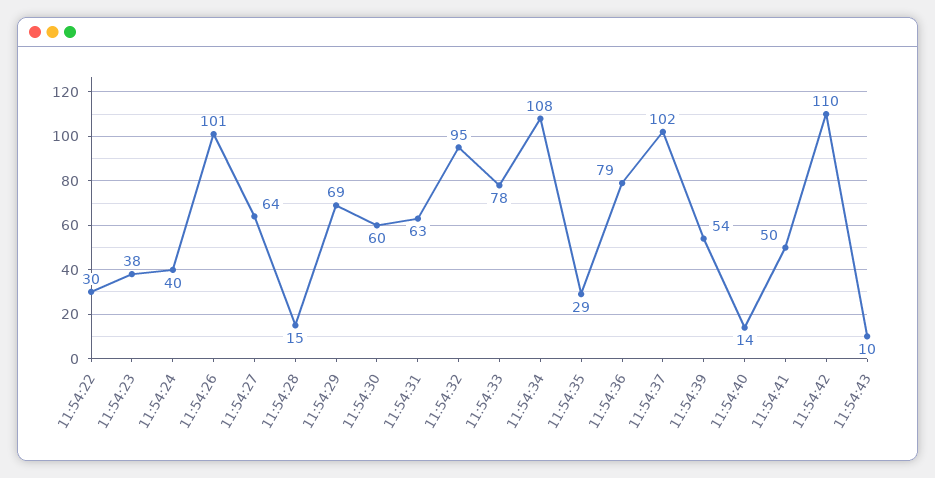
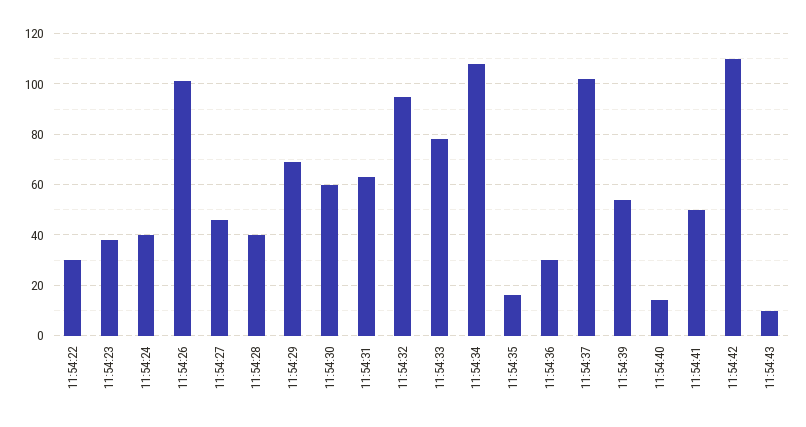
11:54:27: 64 -> 45
11:54:28: 15 -> 40
11:54:35: 29 -> 15
11:54:36: 79 -> 30

